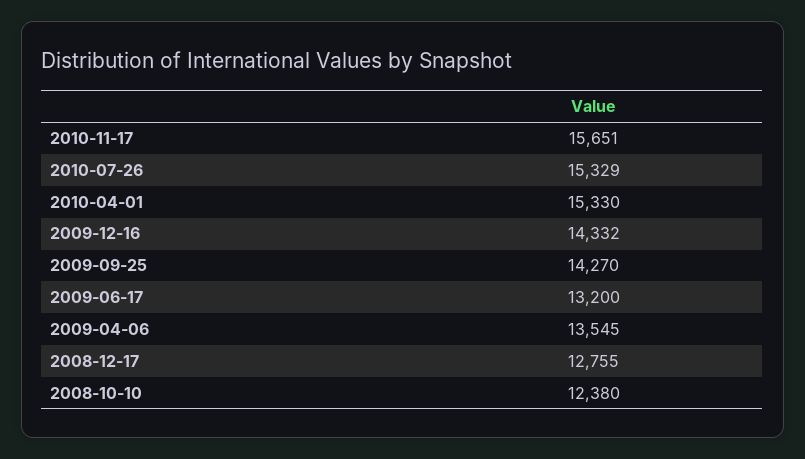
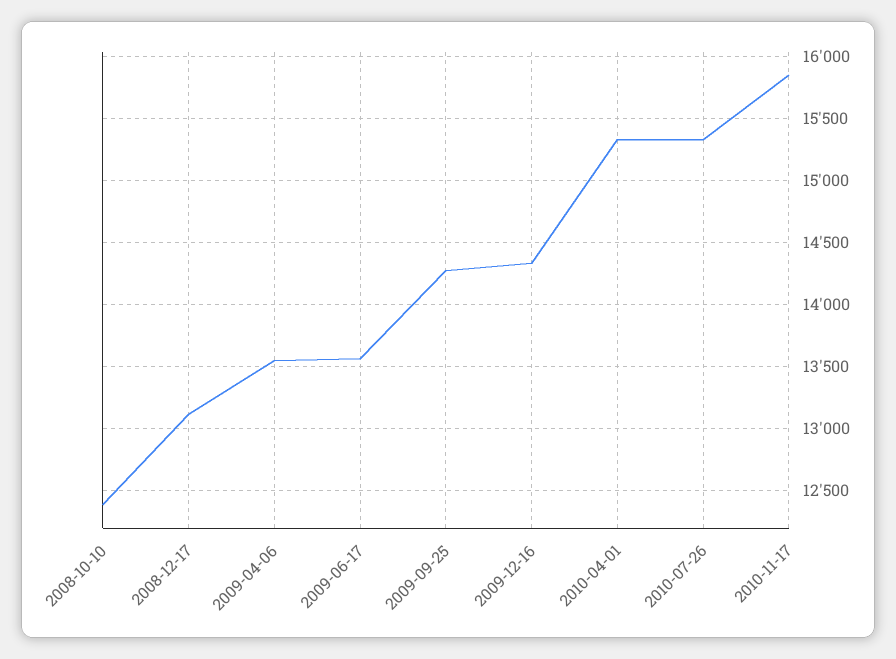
2010-11-17: 15651 -> 15850
2009-06-17: 13200 -> 13550
2008-12-17: 12755 -> 13100

